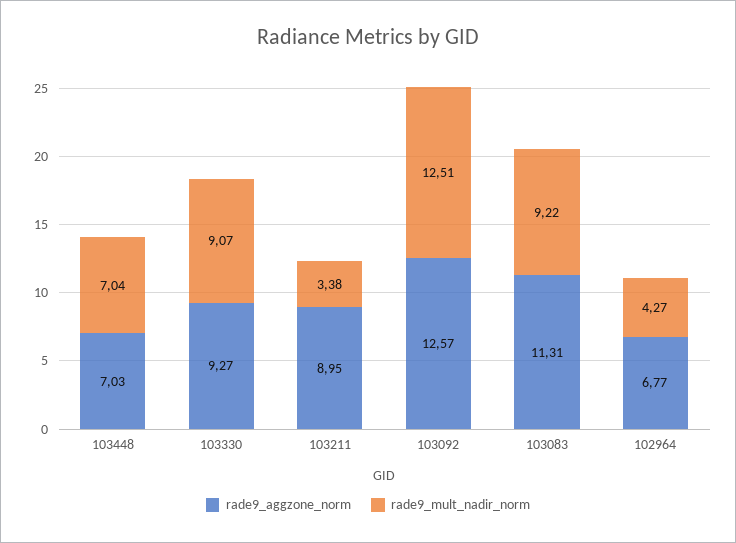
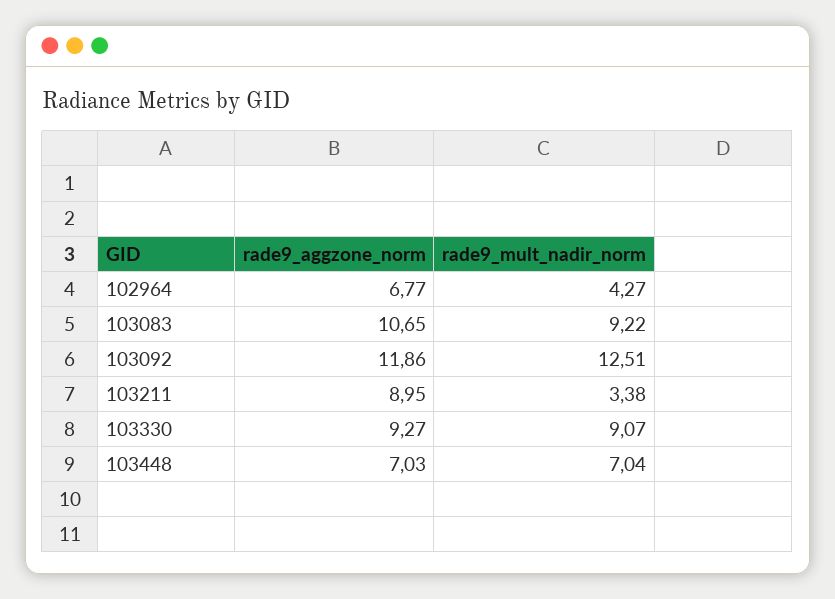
rade9_aggzone_norm, 103092: 12.57 -> 11.86
rade9_aggzone_norm, 103083: 11.31 -> 10.65

